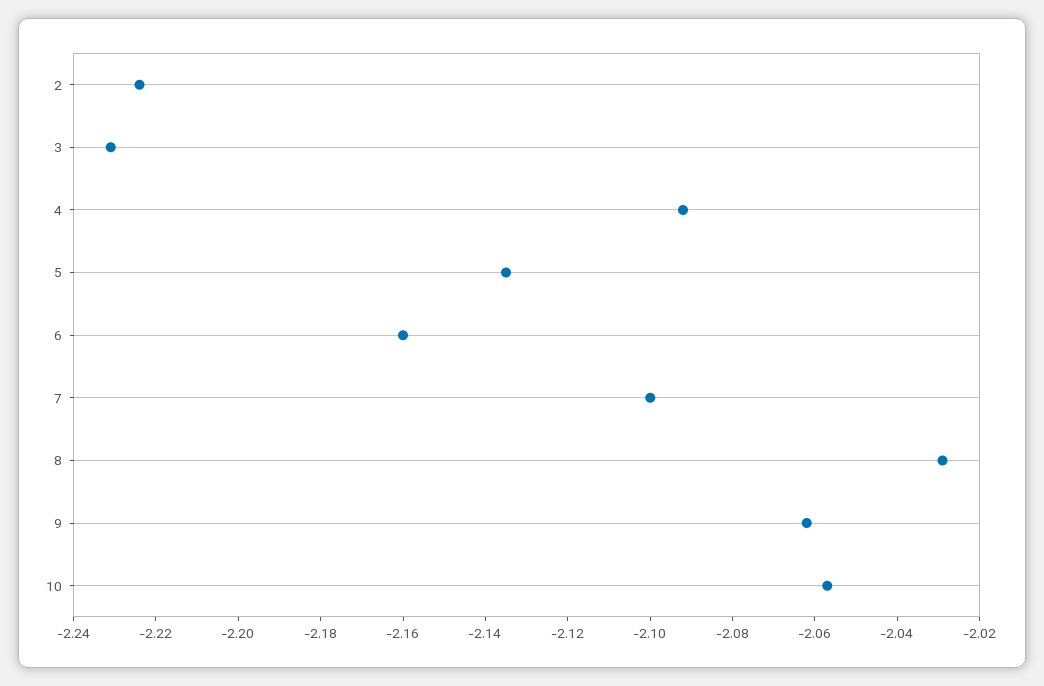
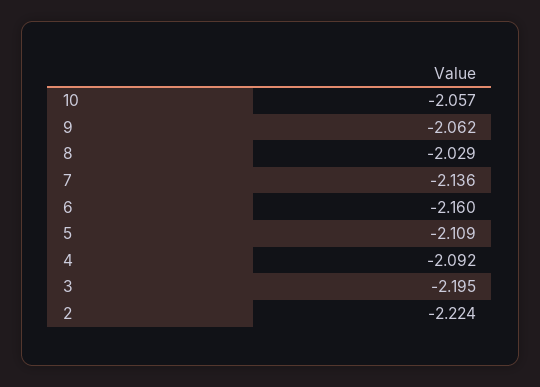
3: -2.23 -> -2.195
5: -2.135 -> -2.109
7: -2.1 -> -2.136

